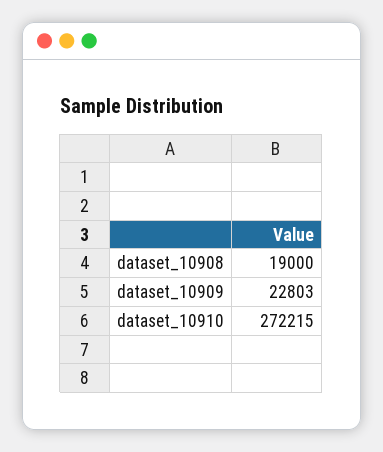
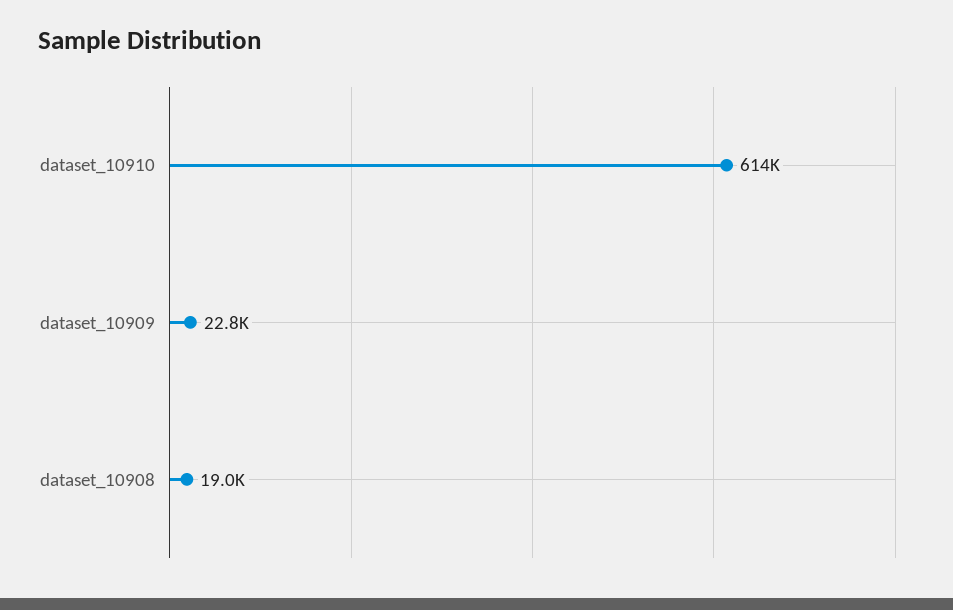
dataset_10910: 272215 -> 614000

